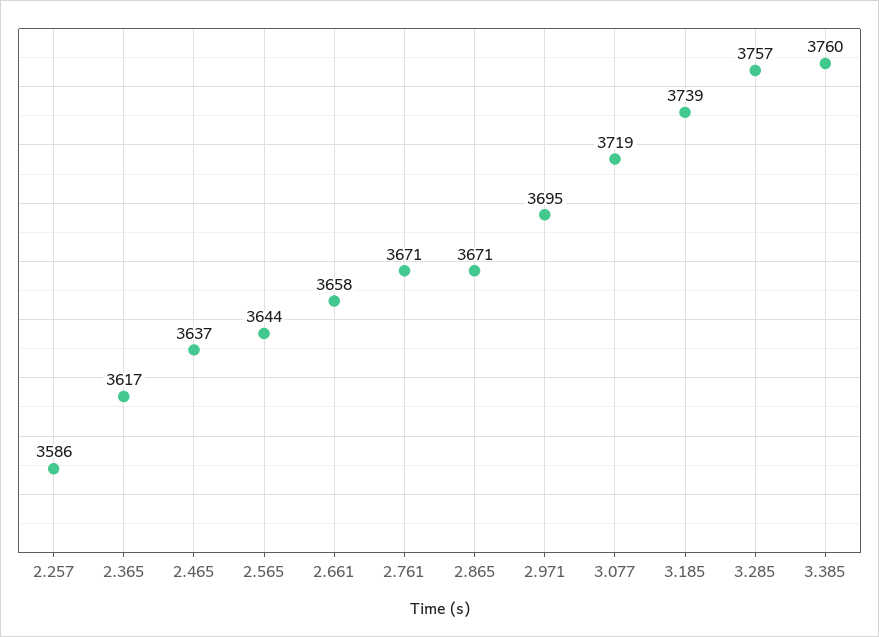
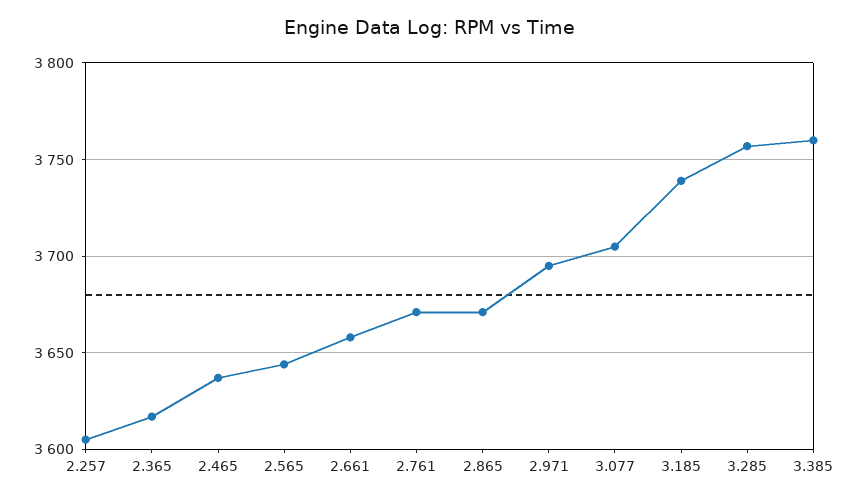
2.257: 3586 -> 3605
3.077: 3719 -> 3705

